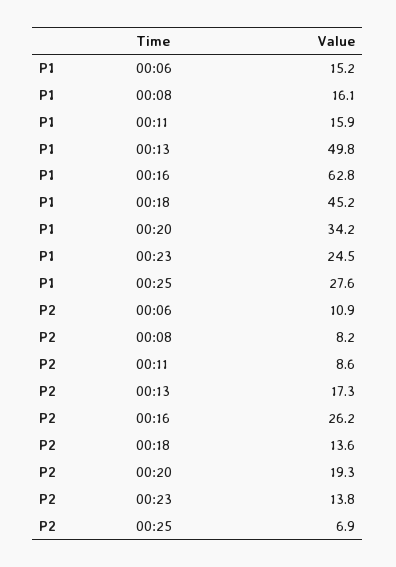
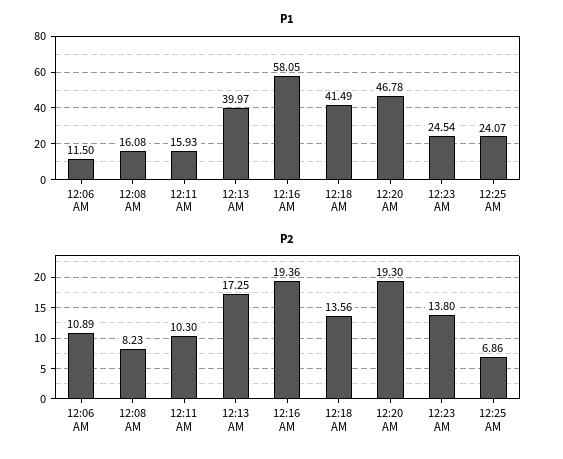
P1, 00:06: 15.2 -> 11.5
P1, 00:13: 49.8 -> 39.97
P1, 00:16: 62.8 -> 58.05
P1, 00:18: 45.2 -> 41.49
P1, 00:20: 34.2 -> 46.78
P1, 00:25: 27.6 -> 24.07
P2, 00:11: 8.6 -> 10.3
P2, 00:16: 26.2 -> 19.36

